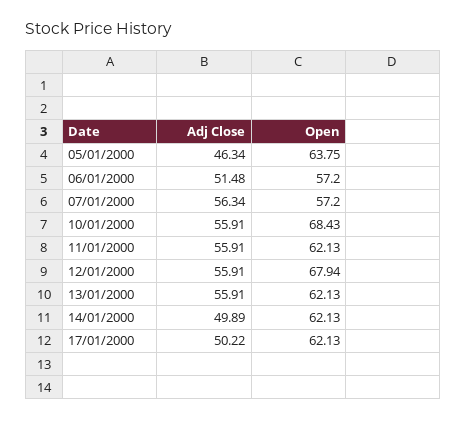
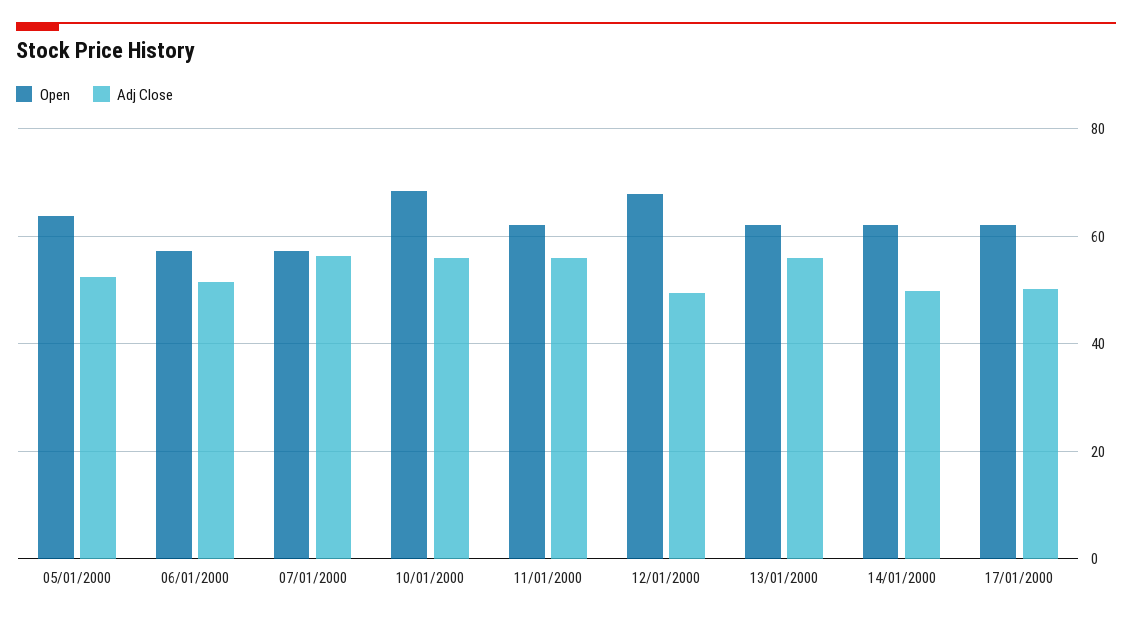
Adj Close, 05/01/2000: 46.34 -> 52
Adj Close, 12/01/2000: 55.91 -> 50

